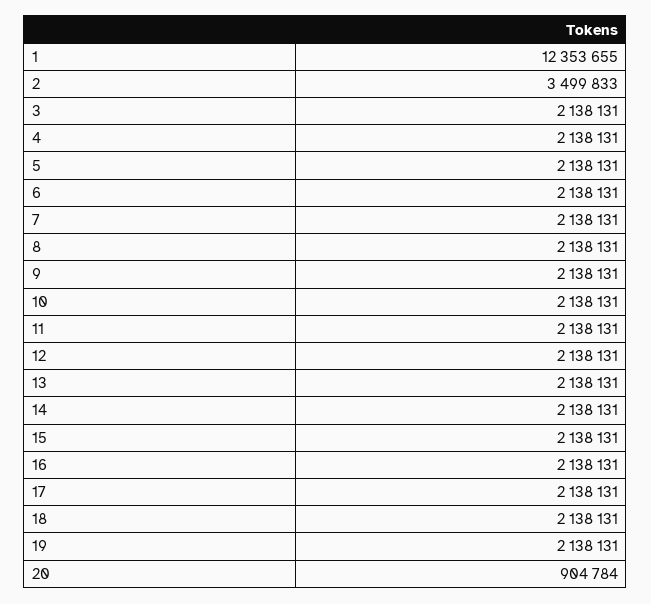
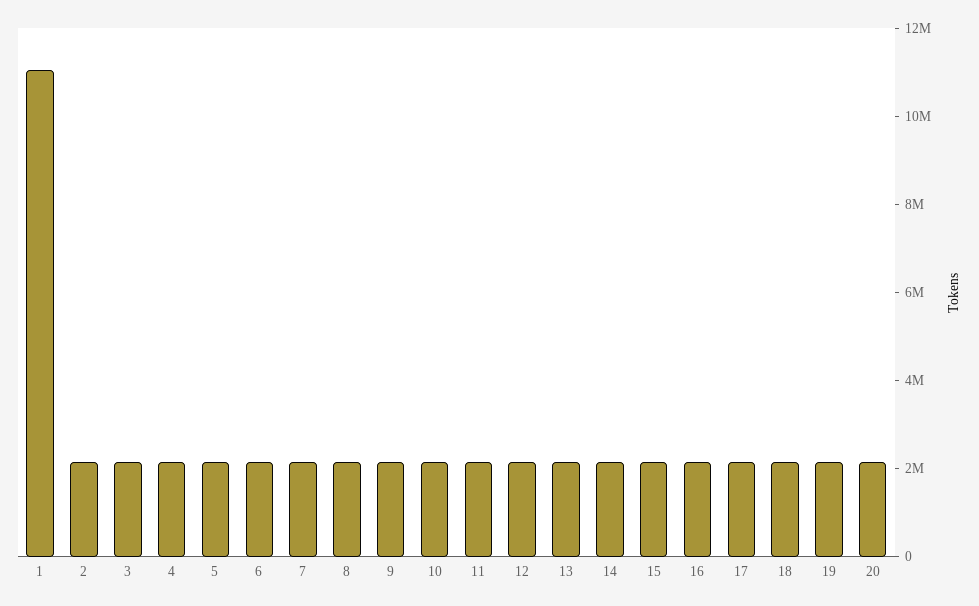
1: 12353655 -> 11000000
2: 3499833 -> 2000000
20: 904784 -> 2000000

